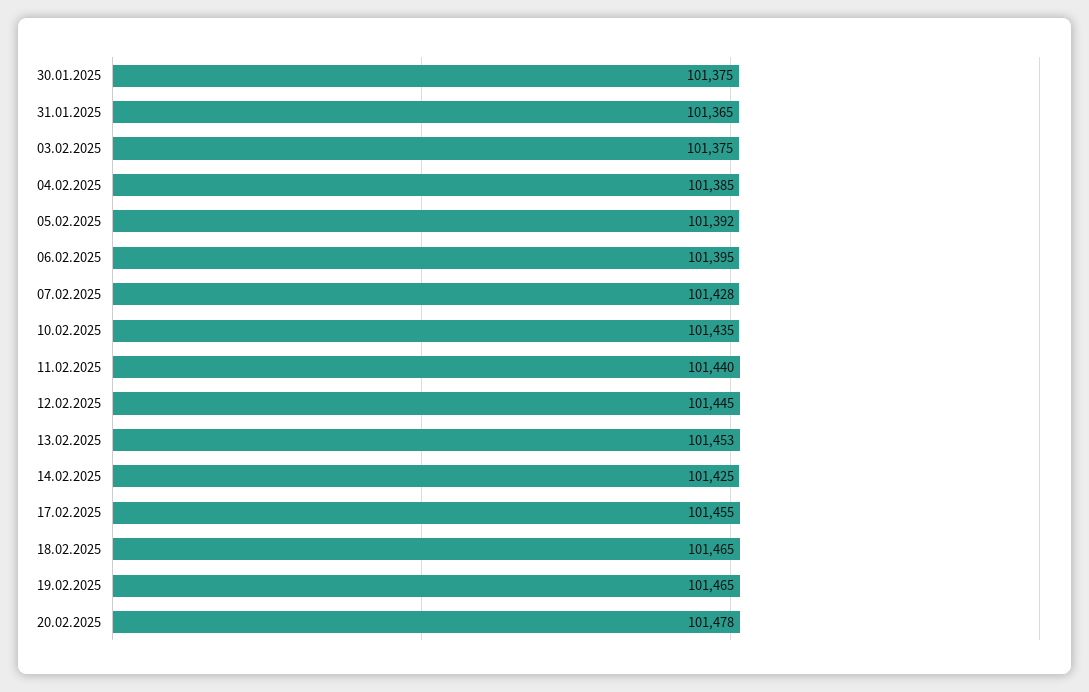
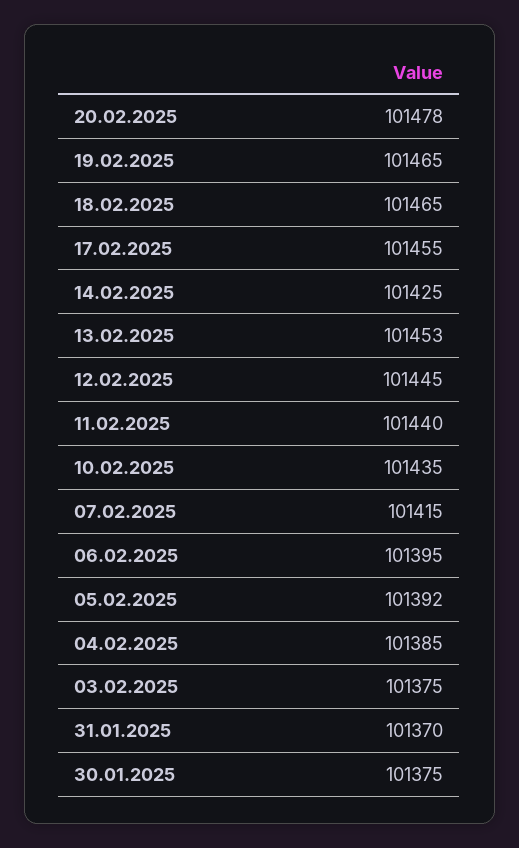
31.01.2025: 101365 -> 101370
07.02.2025: 101428 -> 101415

